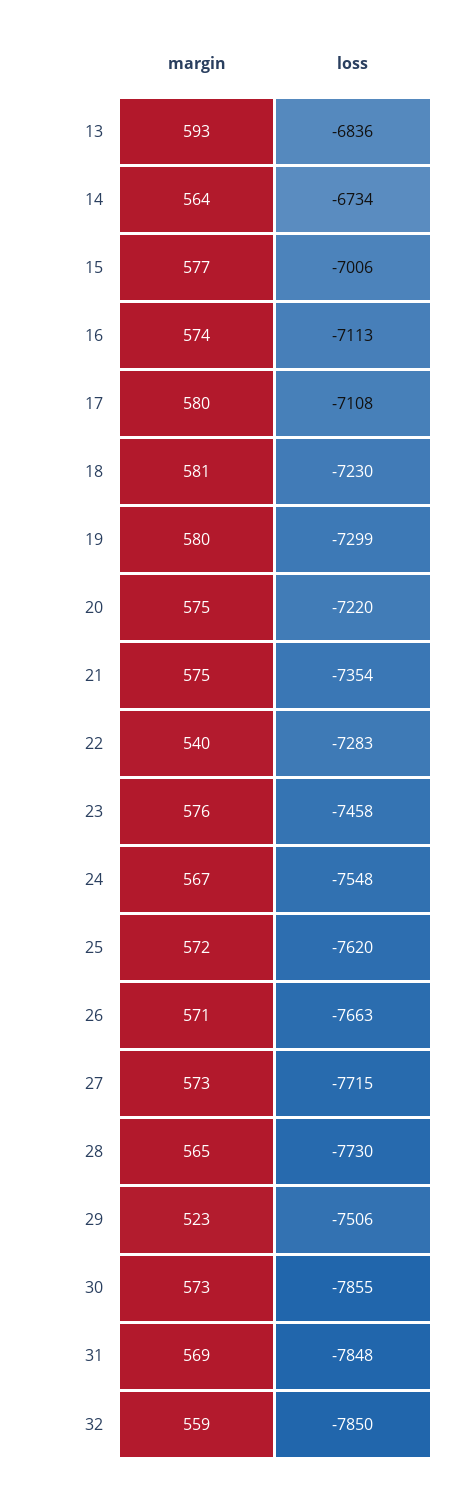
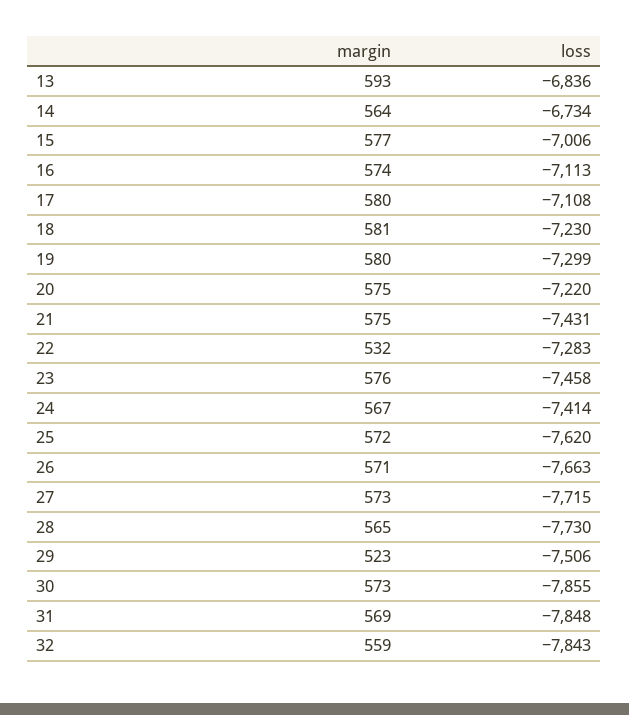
loss, 21: -7354 -> -7431
margin, 22: 540 -> 532
loss, 24: -7548 -> -7414
loss, 32: -7850 -> -7843

